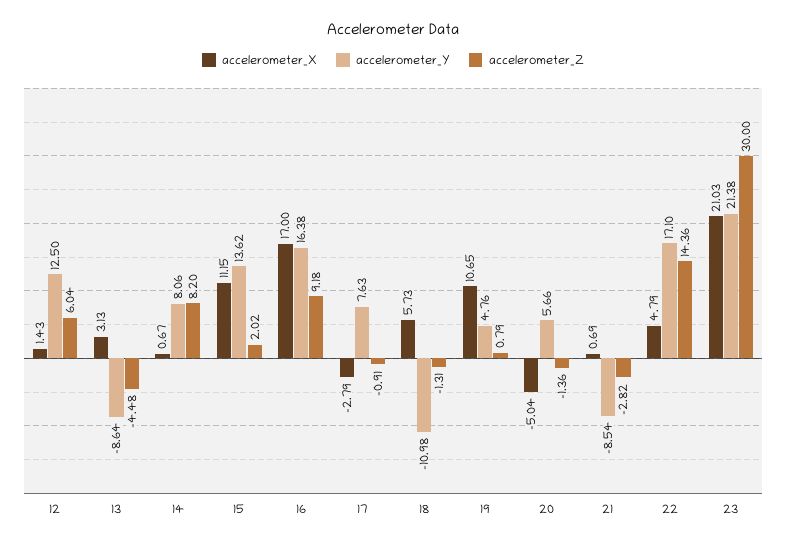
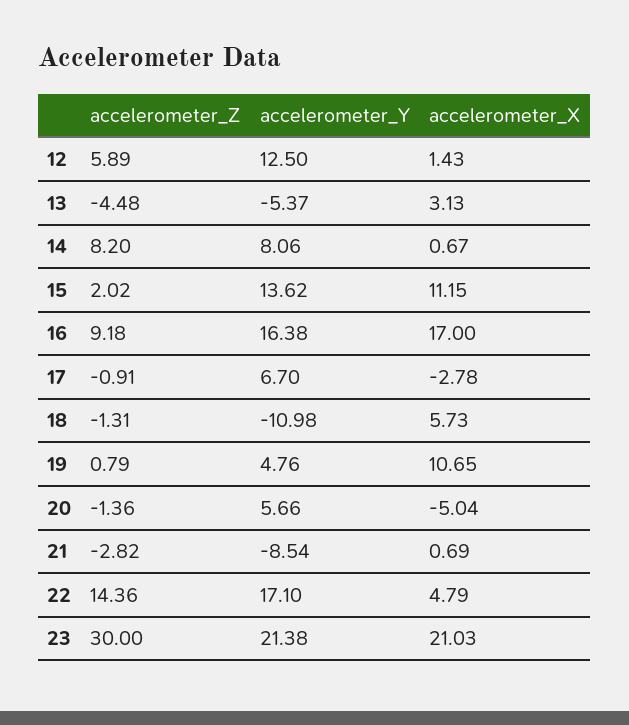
accelerometer_Z, 12: 6.04 -> 5.89
accelerometer_Y, 13: -8.64 -> -5.37
accelerometer_X, 17: -2.79 -> -2.78
accelerometer_Y, 17: 7.63 -> 6.7

